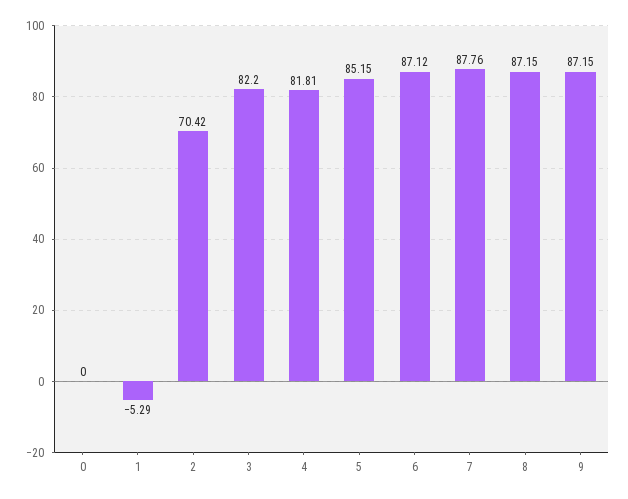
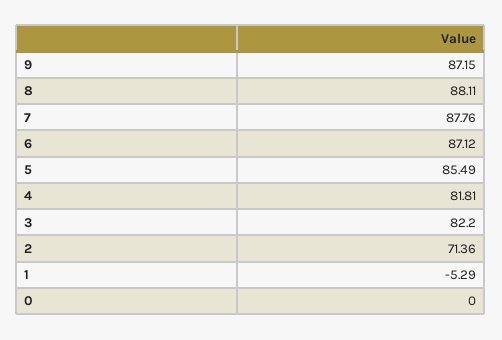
2: 70.42 -> 71.36
5: 85.15 -> 85.49
8: 87.15 -> 88.11

